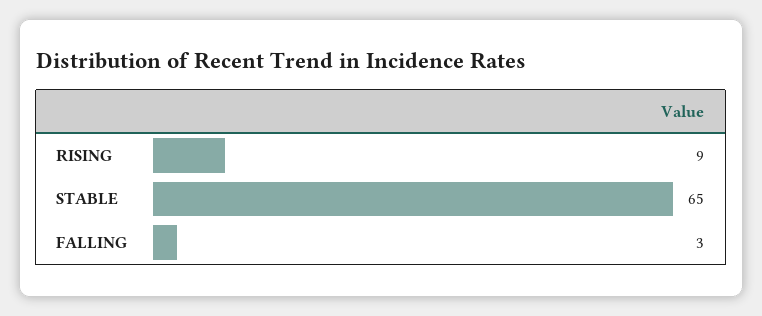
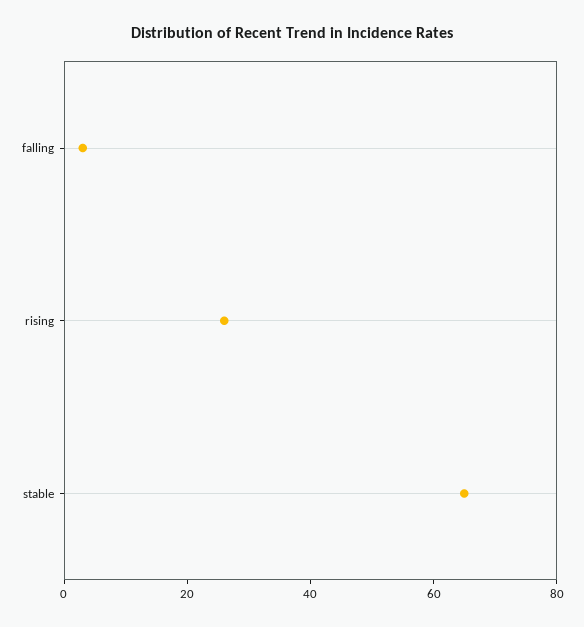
RISING: 9 -> 25

